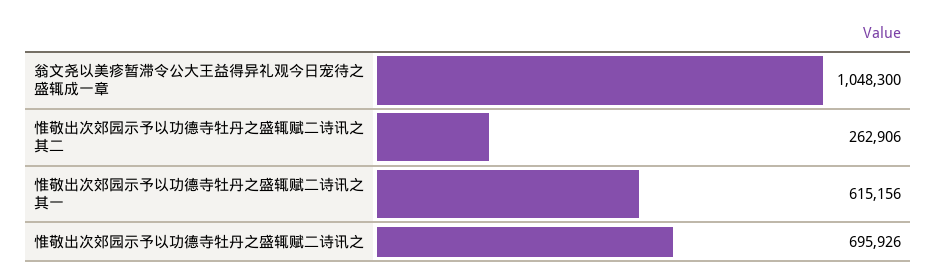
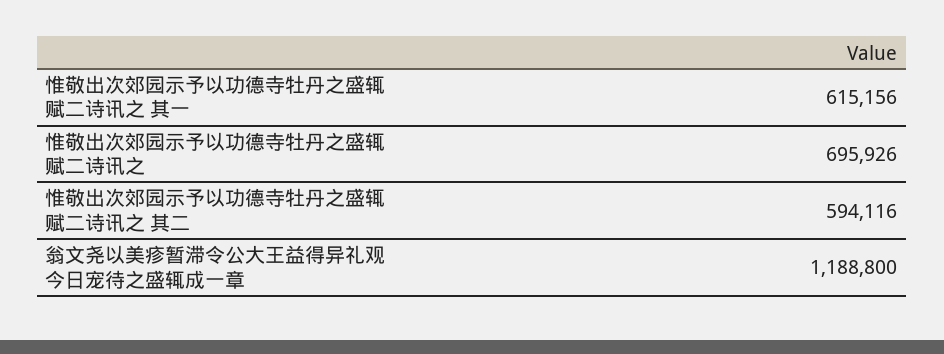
翁文尧以美疹暂滞令公大王益得异礼观今日宠待之盛辄成一章: 1048300 -> 1188800
惟敬出次郊园示予以功德寺牡丹之盛辄赋二诗讯之 其二: 262906 -> 594116

